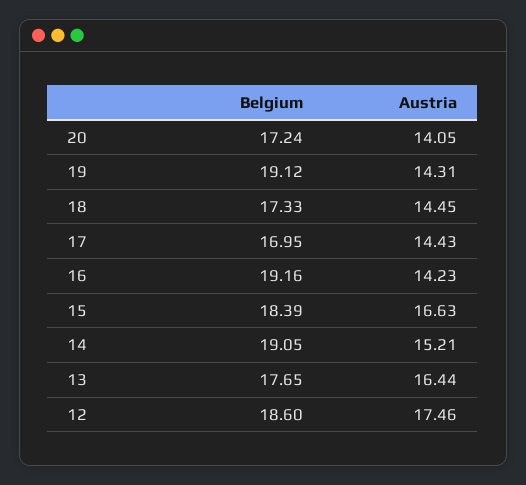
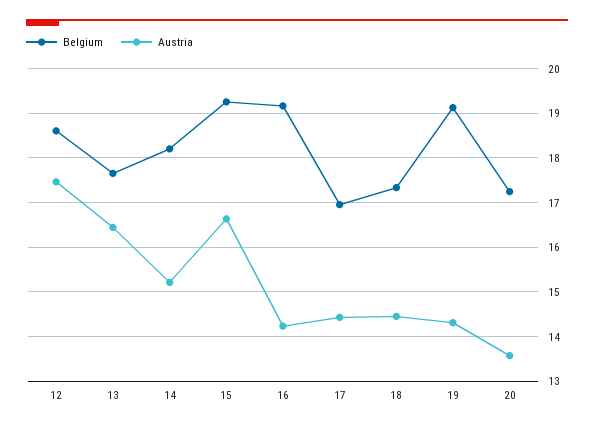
Austria, 20: 14.05 -> 13.6
Belgium, 15: 18.39 -> 19.2
Belgium, 14: 19.05 -> 18.2

